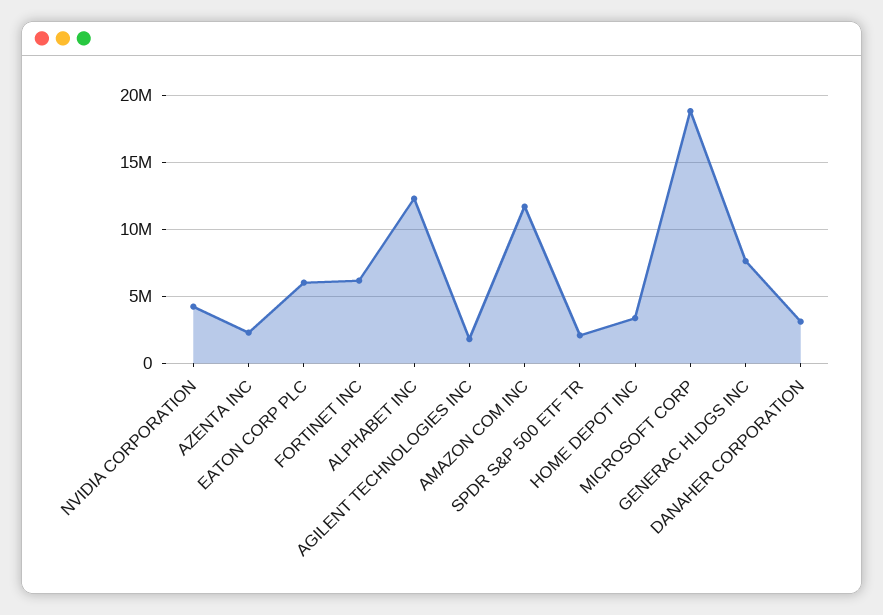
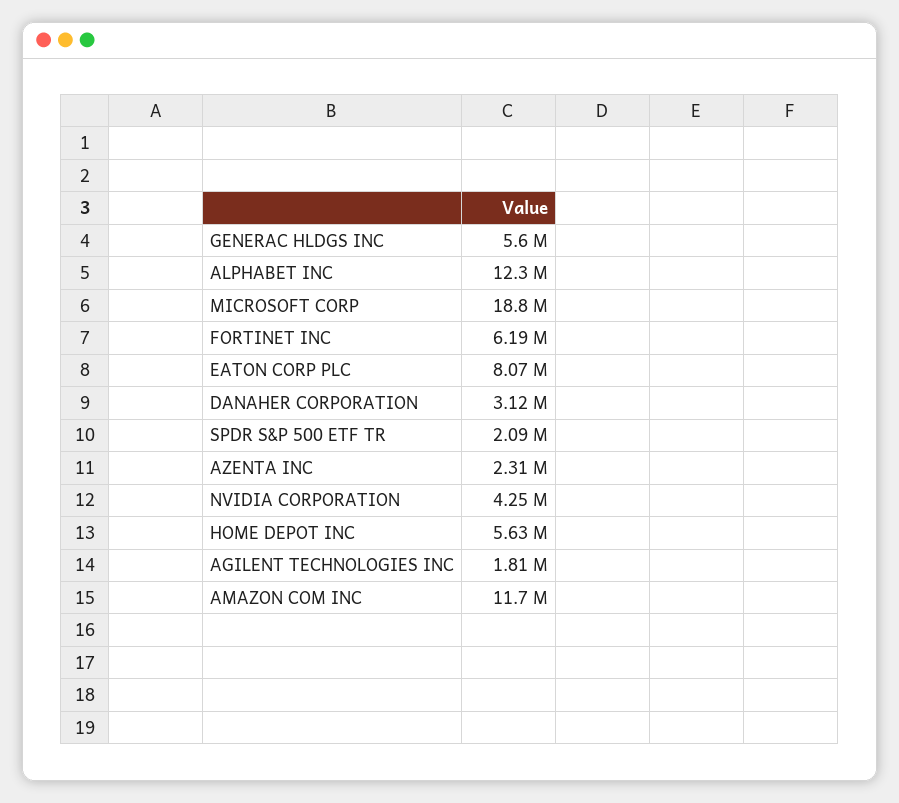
EATON CORP PLC: 6000000 -> 8070000
HOME DEPOT INC: 3500000 -> 5630000
GENERAC HLDGS INC: 7500000 -> 5600000

